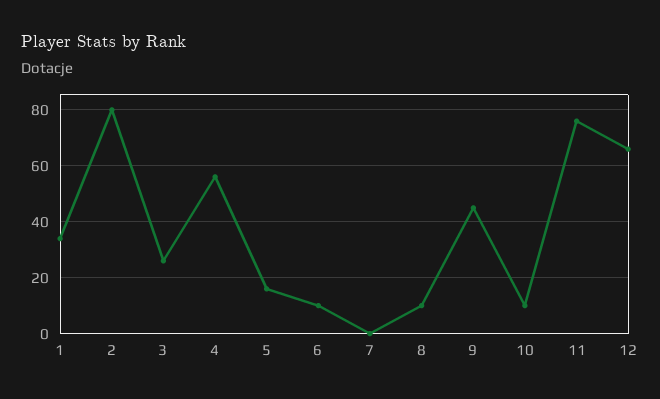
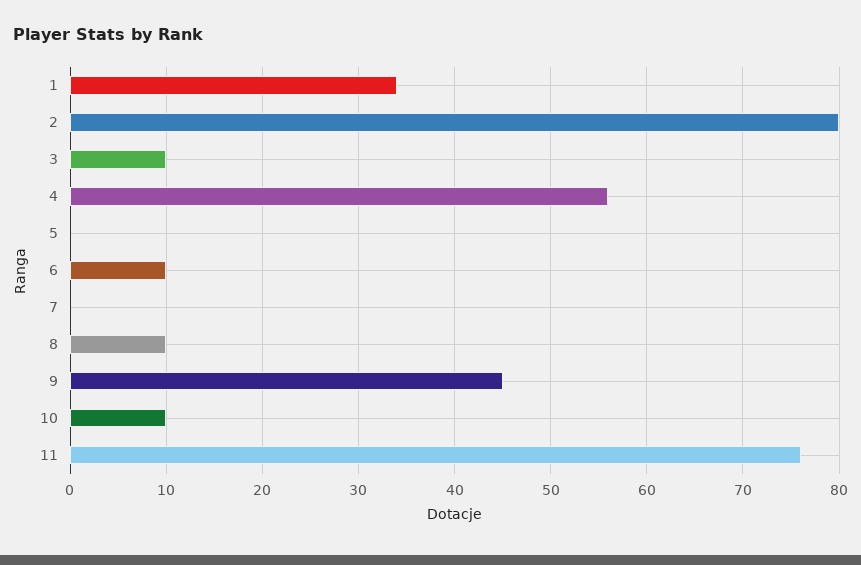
3: 25 -> 10
5: 15 -> 0
12: 65 -> none

